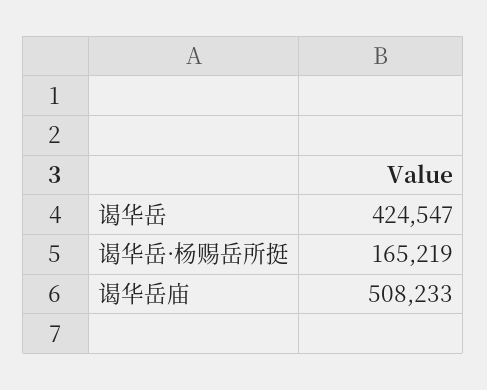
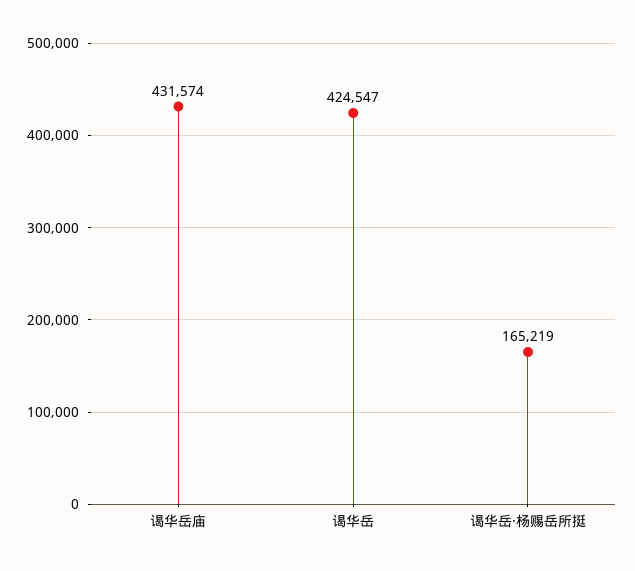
谒华岳庙: 508233 -> 431574

